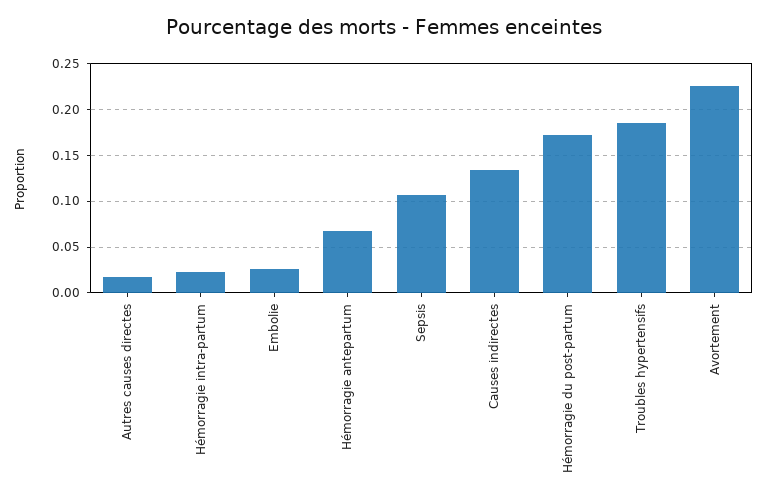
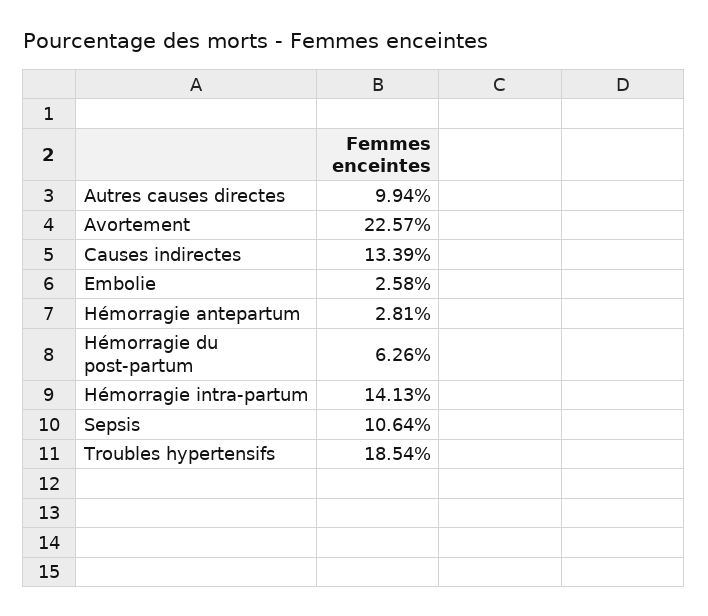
Autres causes directes: 0.02 -> 0.0994
Hémorragie intra-partum: 0.02 -> 0.1413
Hémorragie antepartum: 0.07 -> 0.0281
Hémorragie du post-partum: 0.17 -> 0.0626

